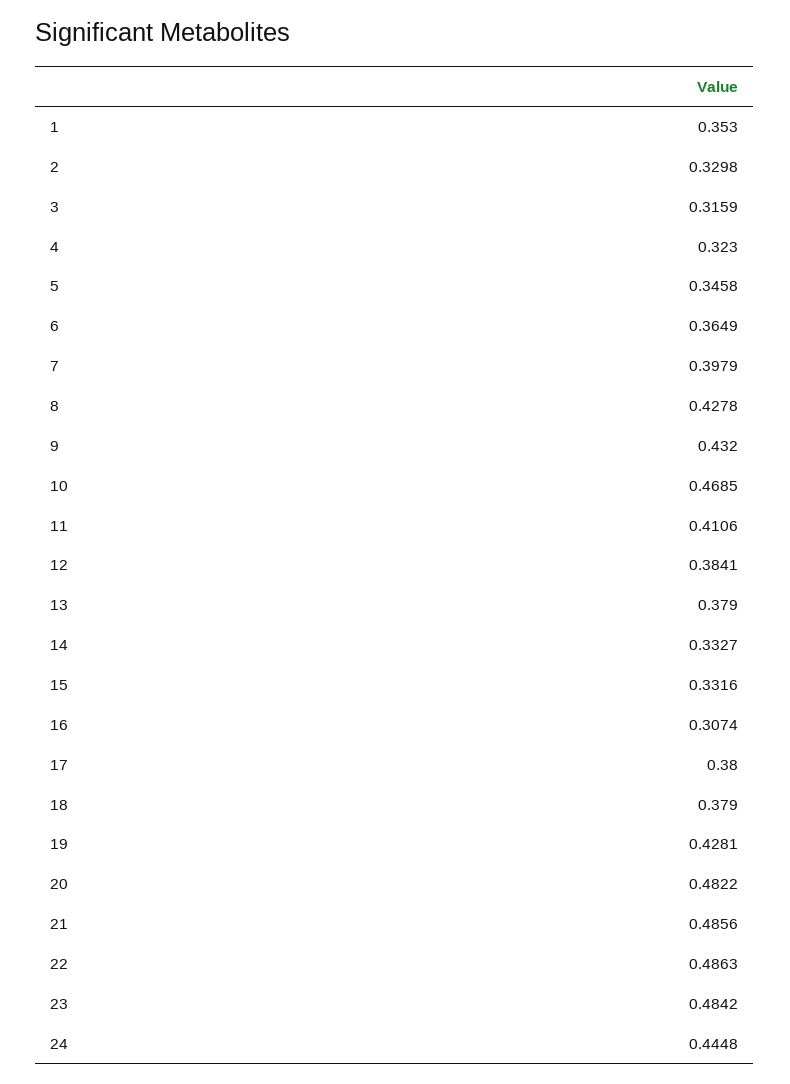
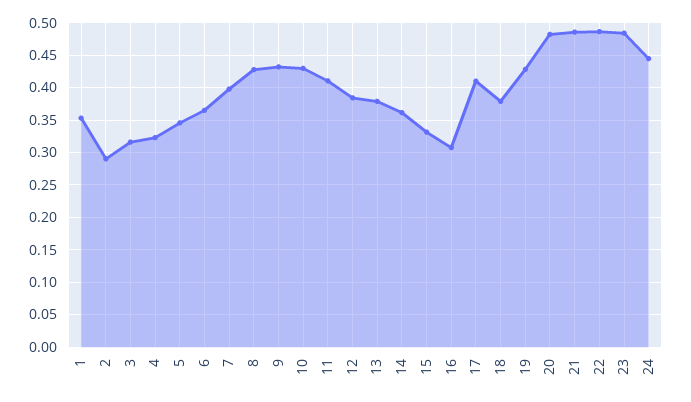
2: 0.3298 -> 0.29
10: 0.4685 -> 0.43
14: 0.3327 -> 0.36
17: 0.38 -> 0.41

